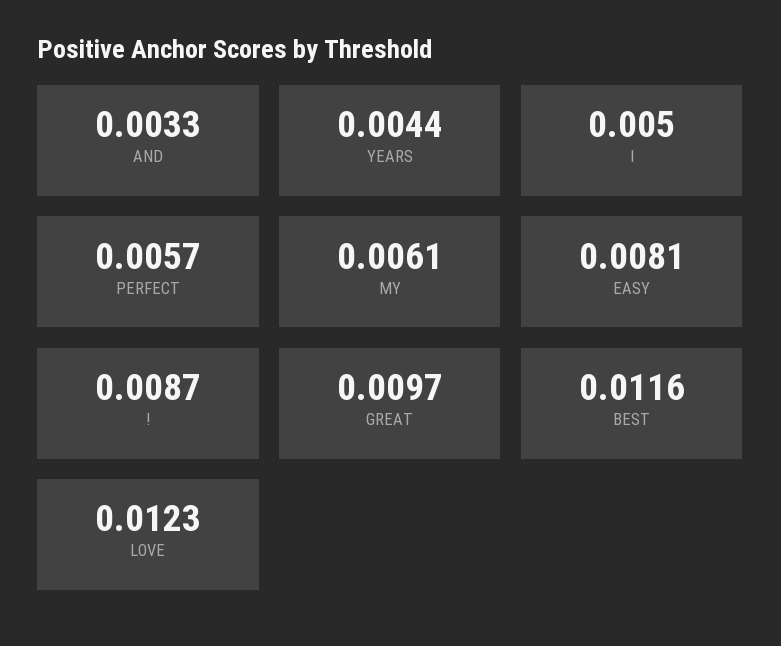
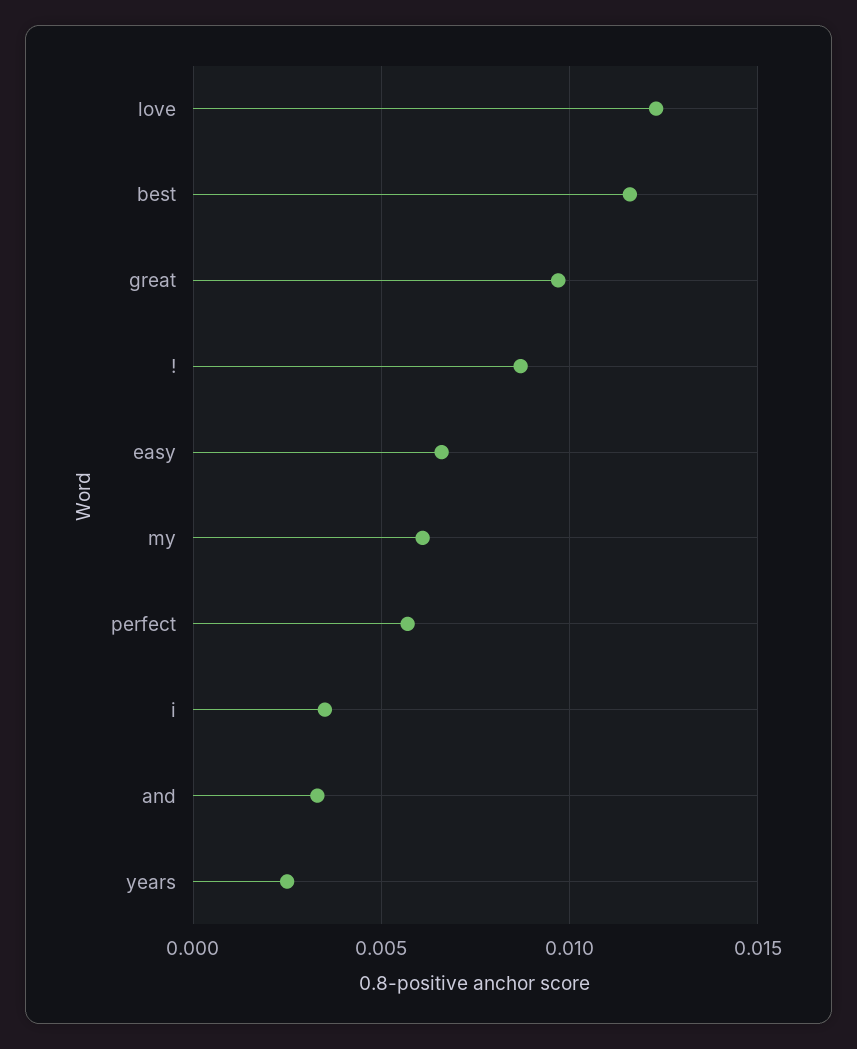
YEARS: 0.0044 -> 0.0025
I: 0.005 -> 0.0035
EASY: 0.0081 -> 0.0065

